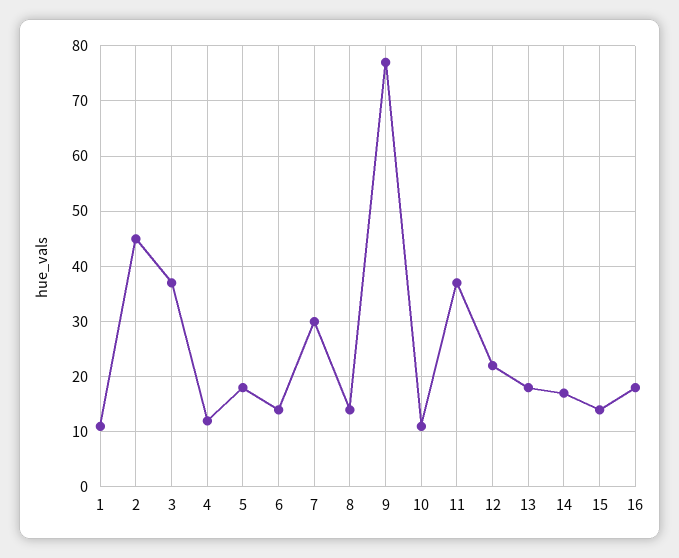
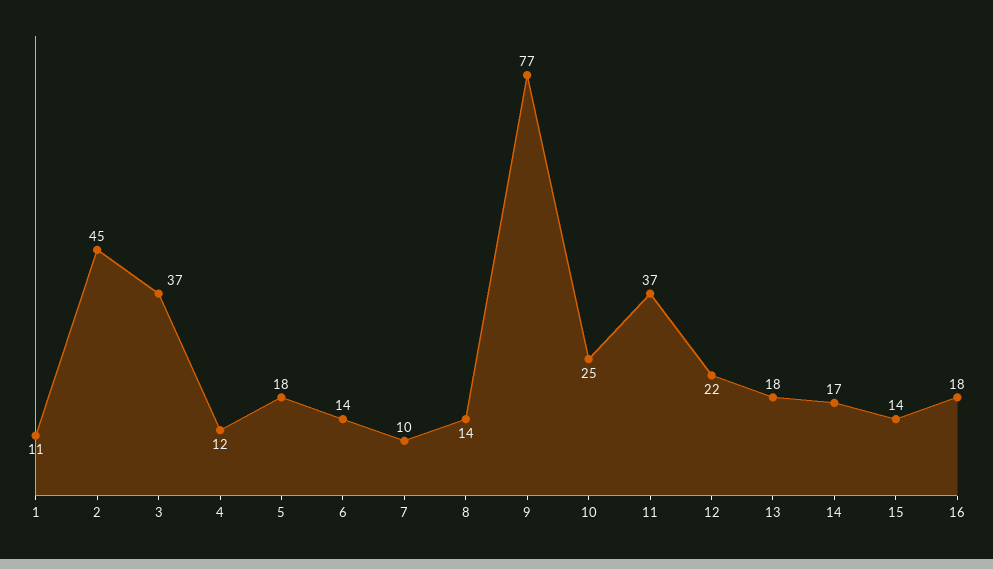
7: 30 -> 10
10: 10 -> 25

